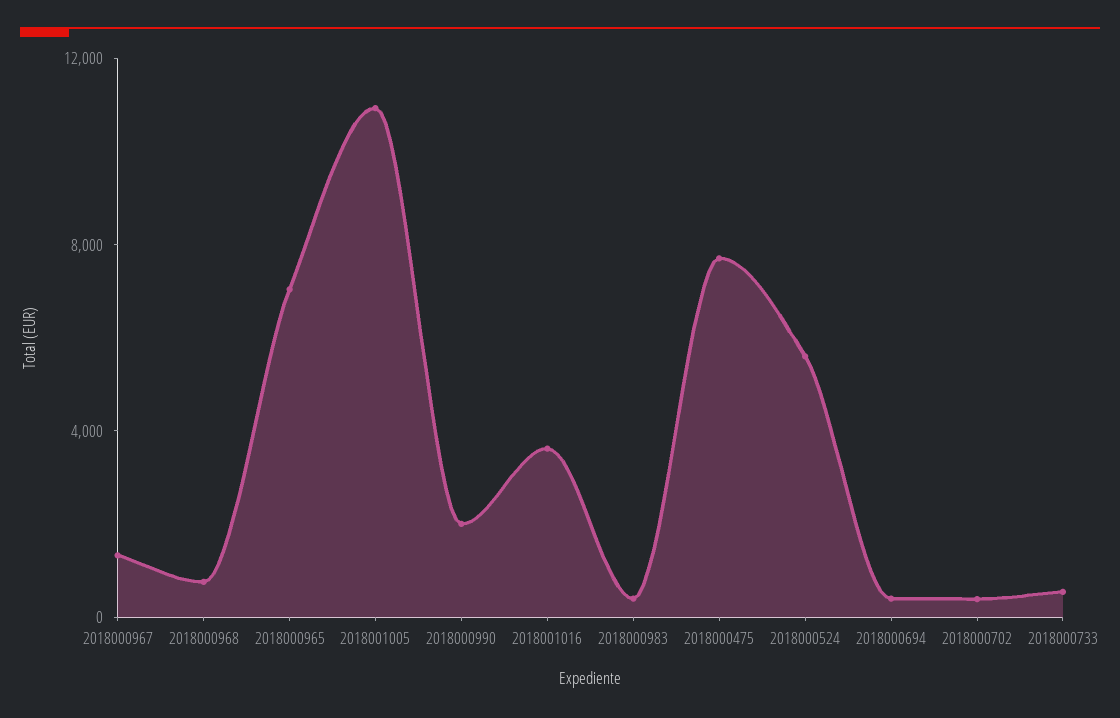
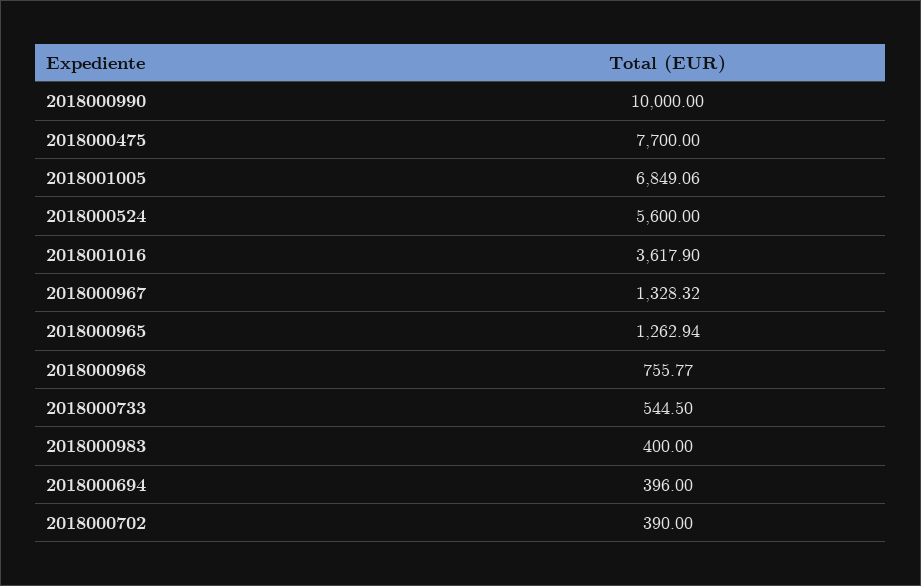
2018000965: 7000 -> 1262.94
2018001005: 11000 -> 6849.06
2018000990: 2000 -> 10000

